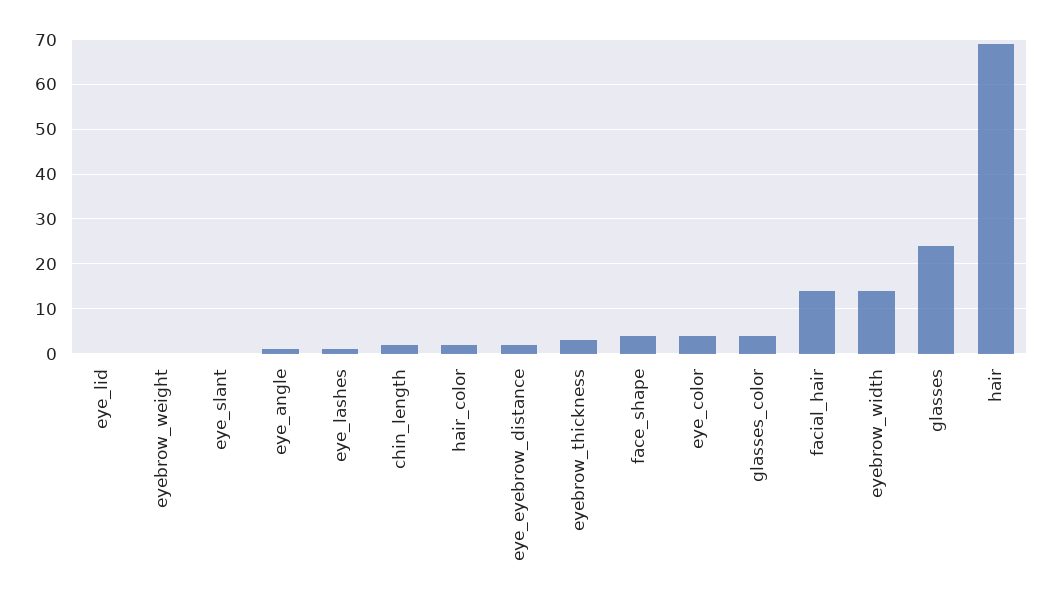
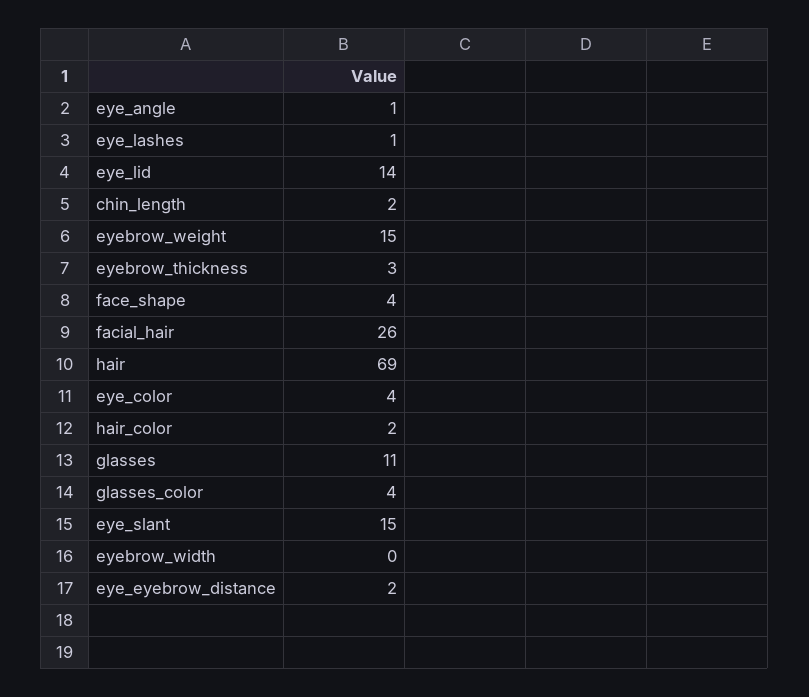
eye_lid: 0 -> 14
eyebrow_weight: 0 -> 15
eye_slant: 0 -> 15
facial_hair: 15 -> 26
eyebrow_width: 15 -> 0
glasses: 25 -> 11

